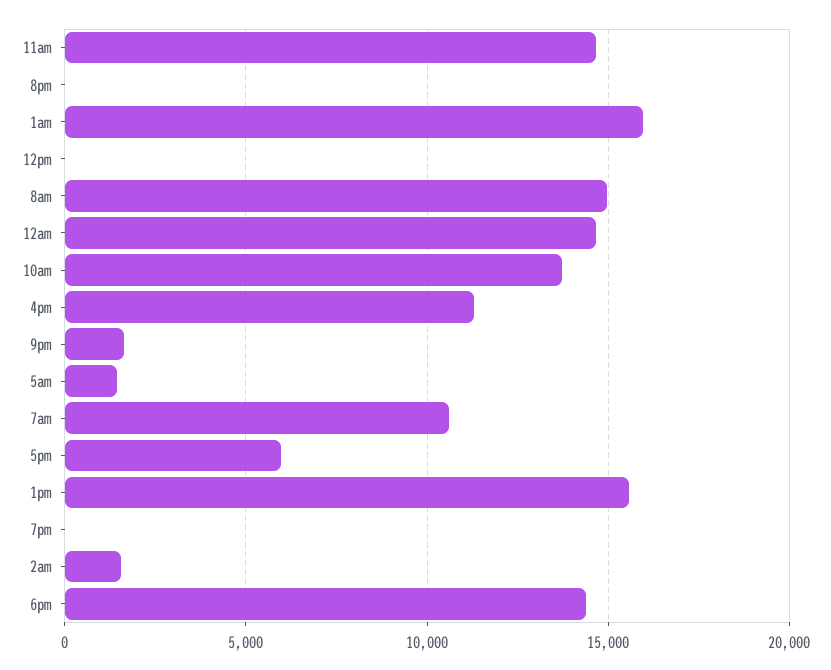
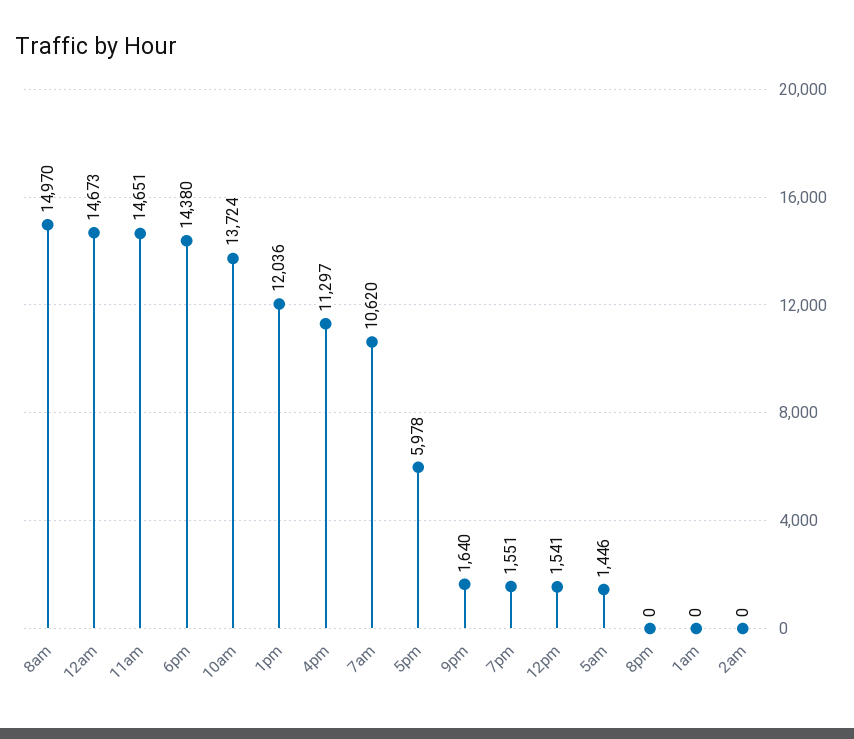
1am: 16000 -> 0
12pm: 0 -> 1541
1pm: 15500 -> 12036
7pm: 0 -> 1551
2am: 1500 -> 0

